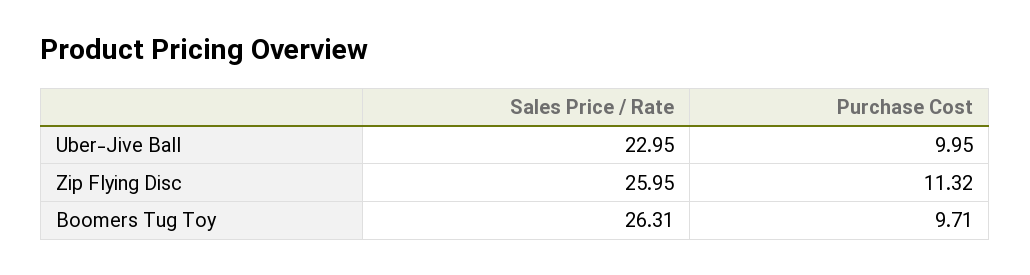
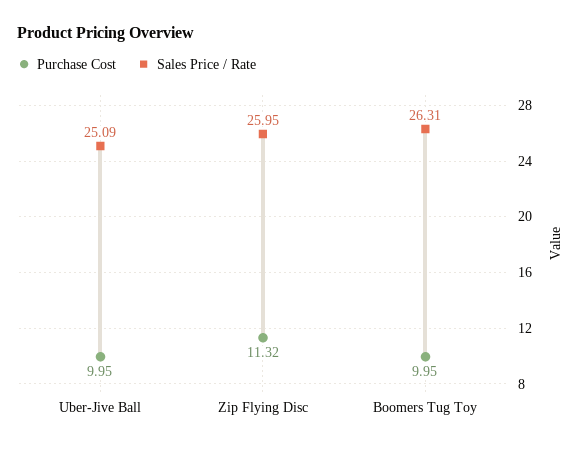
Sales Price / Rate, Uber-Jive Ball: 22.95 -> 25.09
Purchase Cost, Boomers Tug Toy: 9.71 -> 9.95

